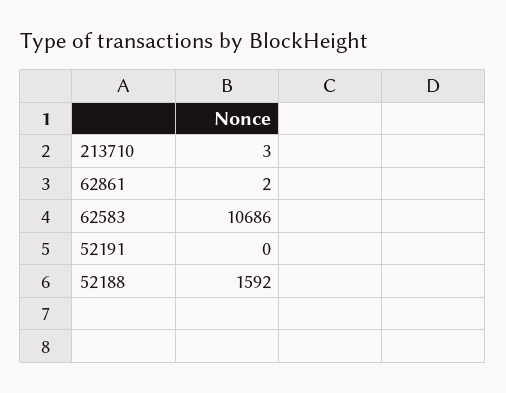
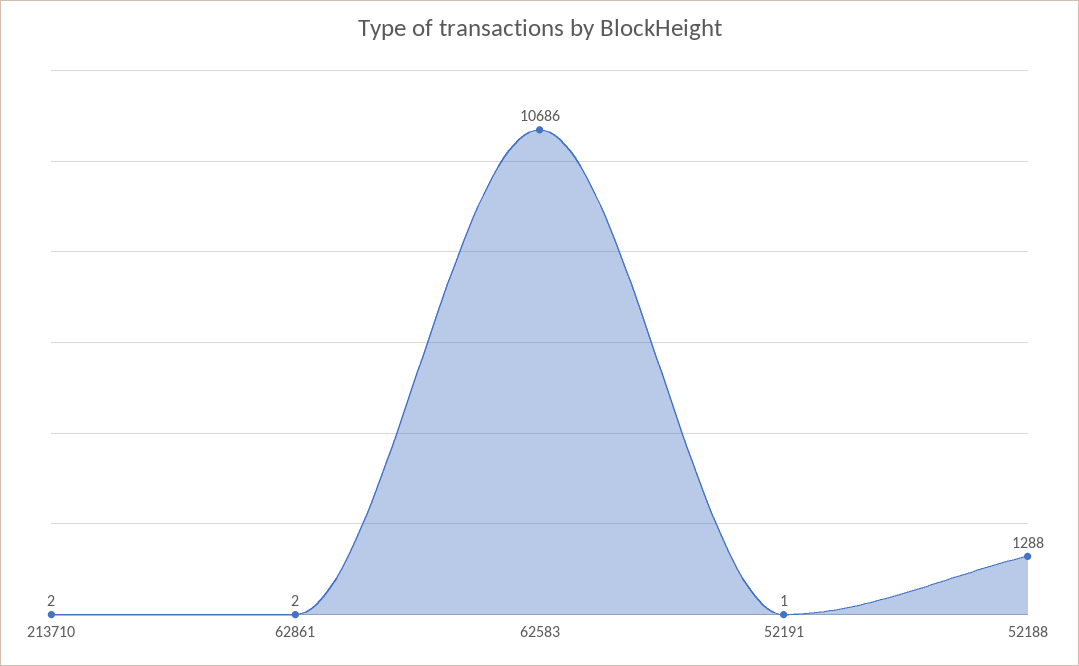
213710: 3 -> 2
52191: 0 -> 1
52188: 1592 -> 1288

